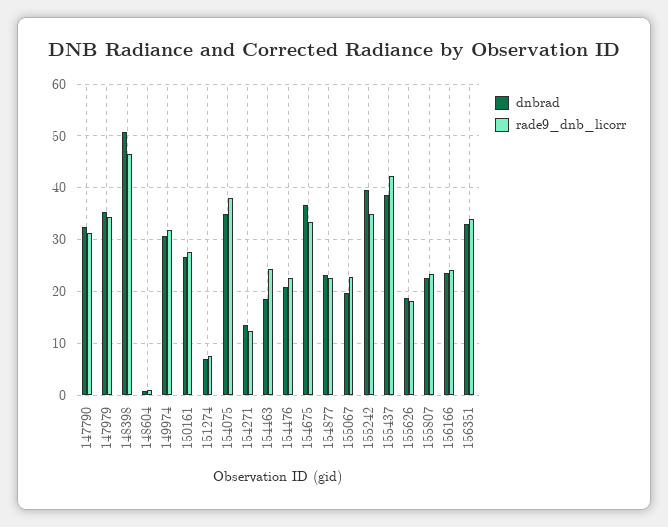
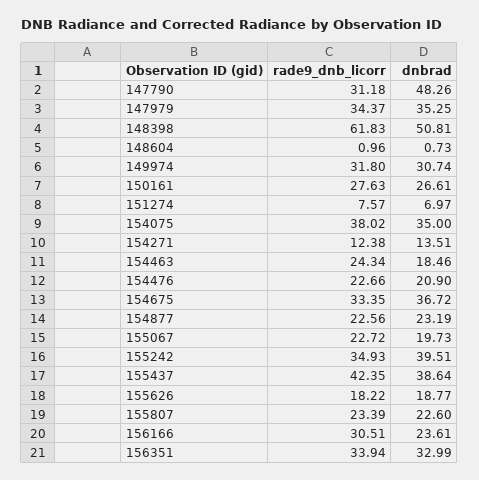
dnbrad, 147790: 32 -> 48.26
rade9_dnb_licorr, 148398: 46 -> 61.83
rade9_dnb_licorr, 156166: 24 -> 30.51

